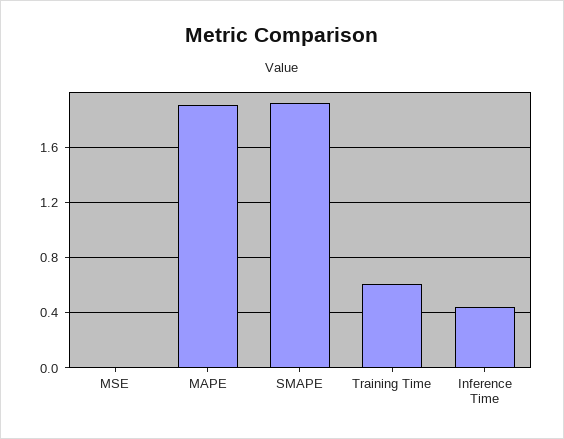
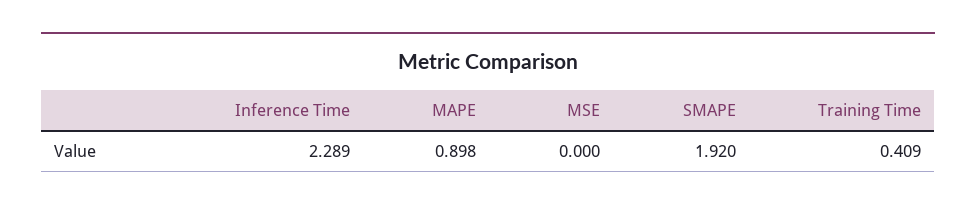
MAPE: 1.9 -> 0.898
Training Time: 0.6 -> 0.409
Inference Time: 0.45 -> 2.289

